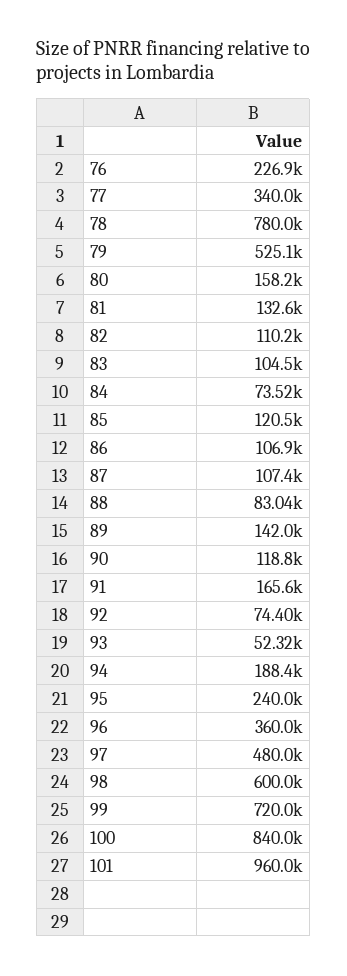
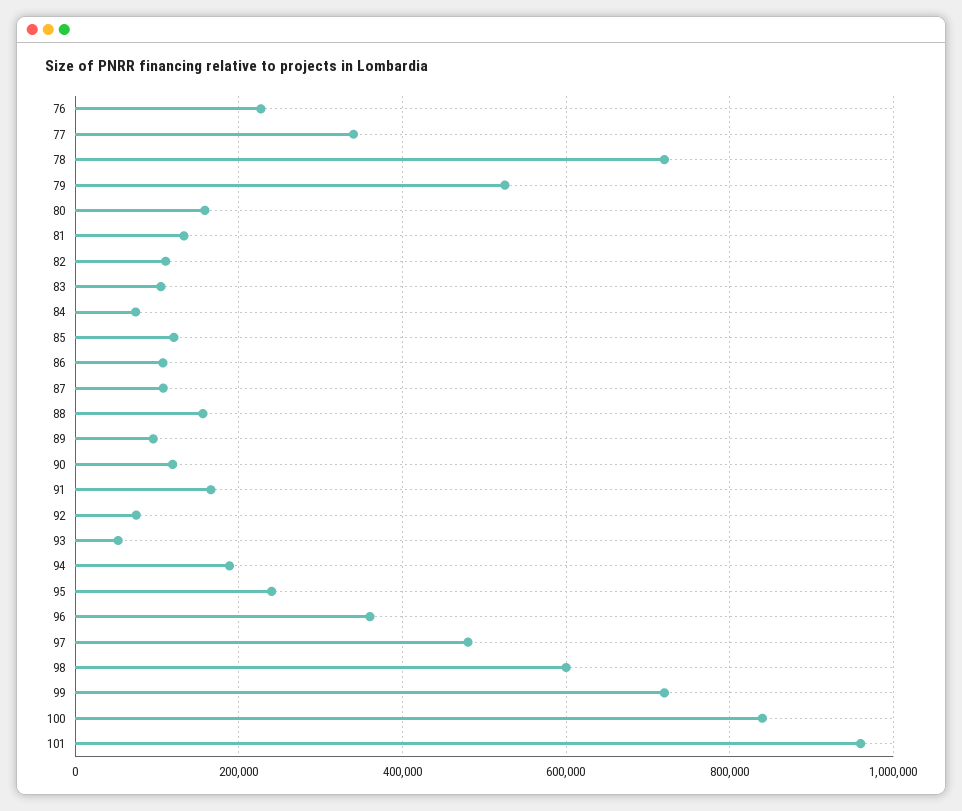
78: 780000 -> 720000
88: 83040 -> 160000
89: 142000 -> 100000

